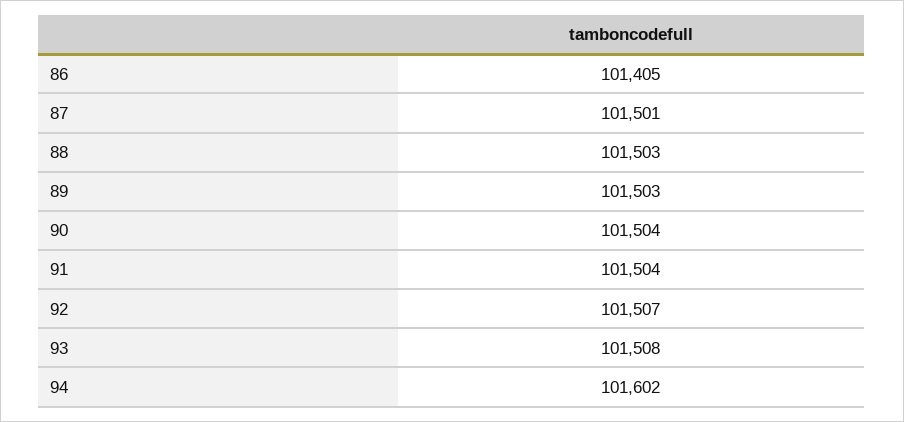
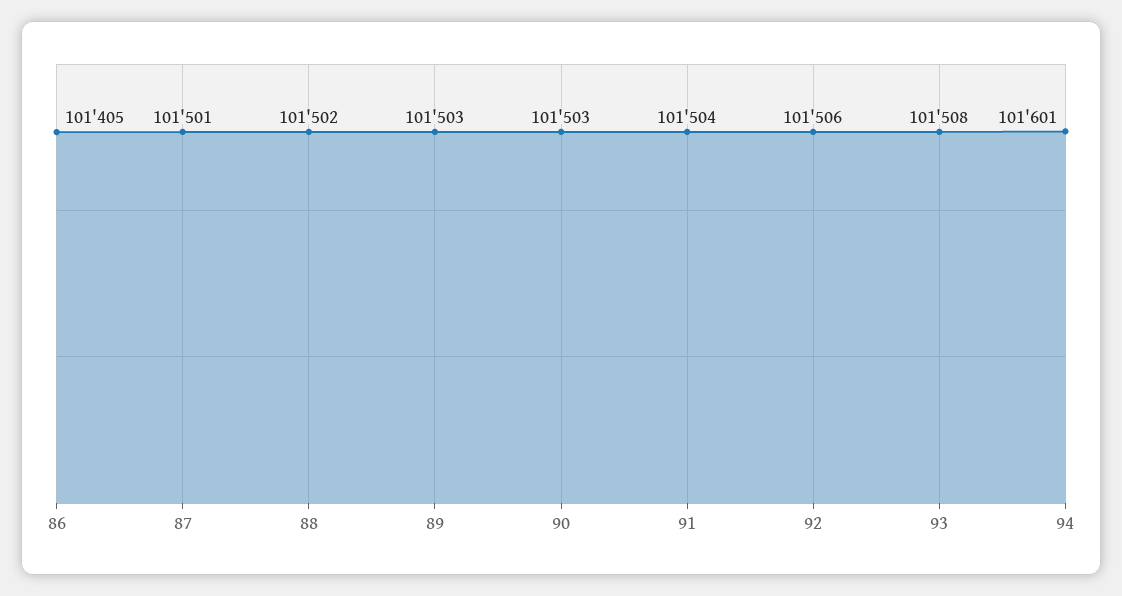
88: 101503 -> 101502
90: 101504 -> 101503
92: 101507 -> 101506
94: 101602 -> 101601

